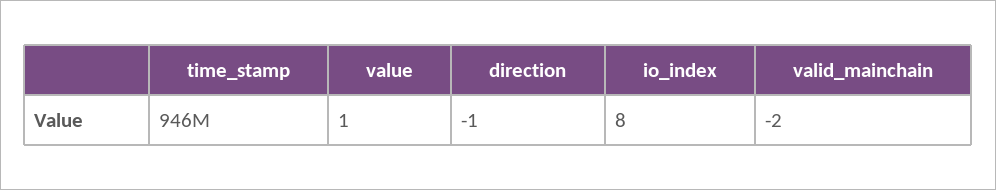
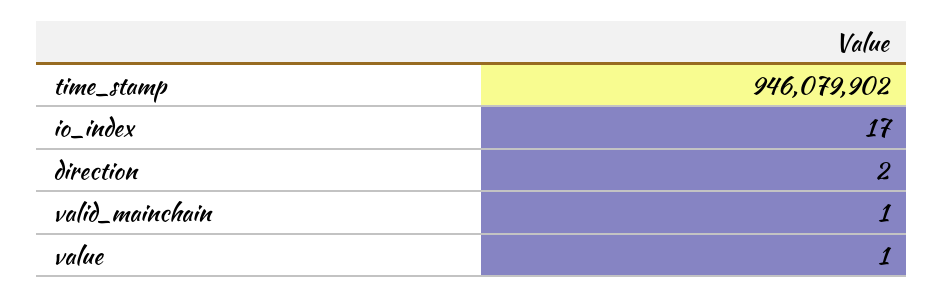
direction: -1 -> 2
io_index: 8 -> 17
valid_mainchain: -2 -> 1

